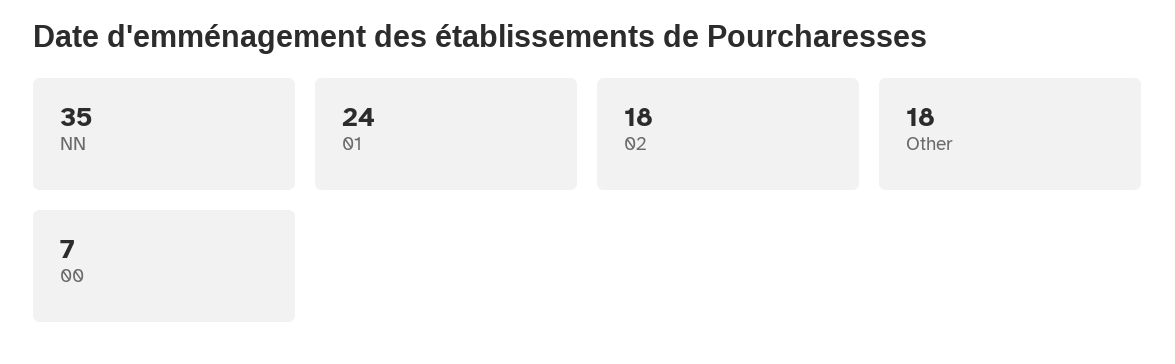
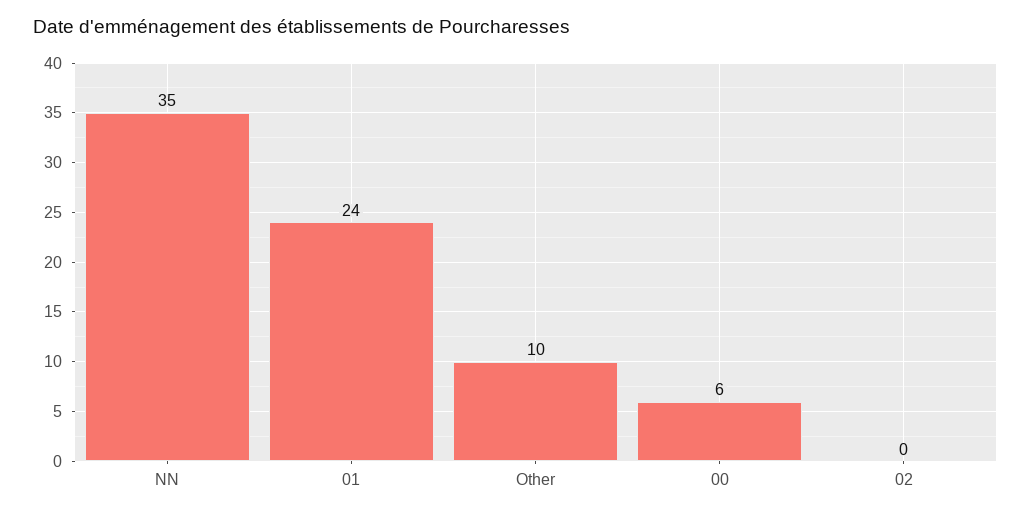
02: 18 -> 0
Other: 18 -> 10
00: 7 -> 6

